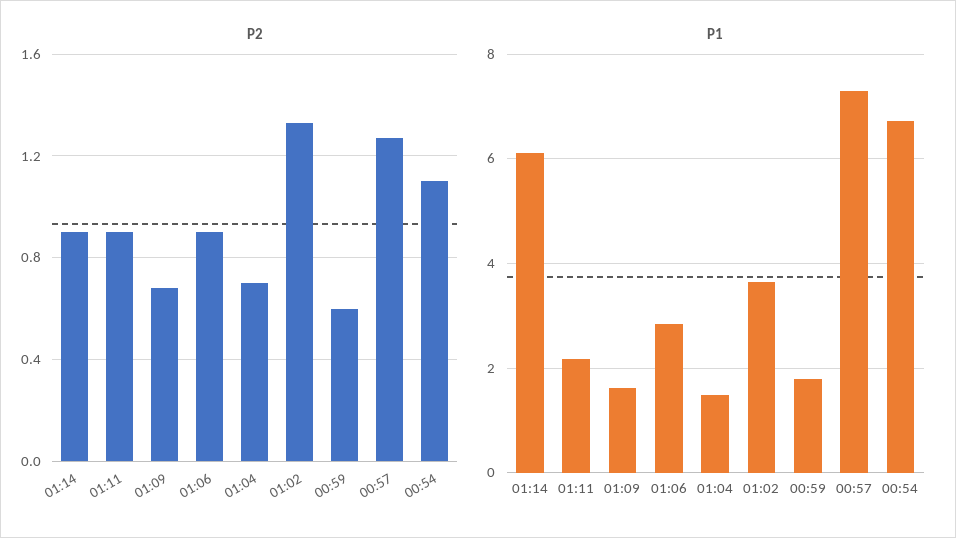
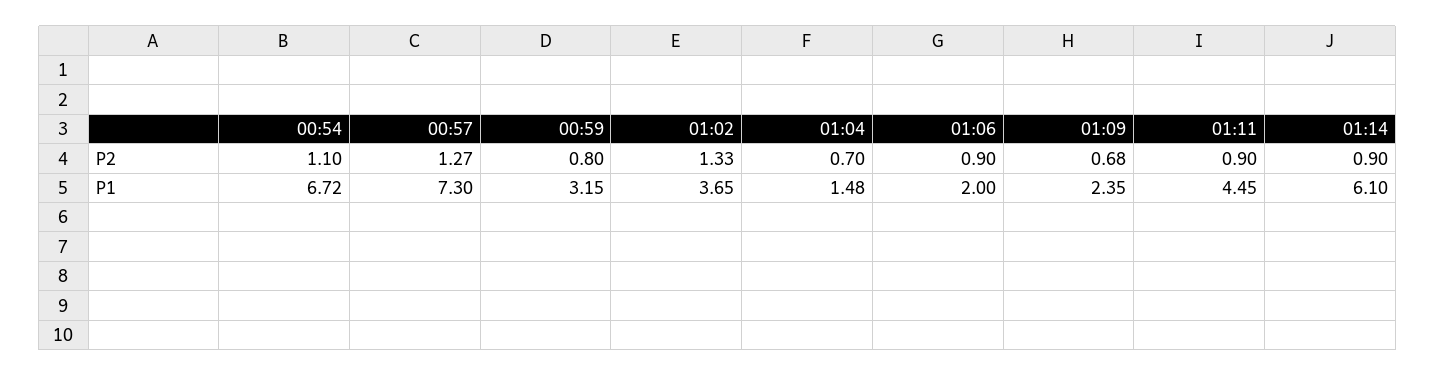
P2, 00:59: 0.6 -> 0.8
P1, 01:11: 2.2 -> 4.45
P1, 01:09: 1.6 -> 2.35
P1, 01:06: 2.8 -> 2
P1, 00:59: 1.8 -> 3.15

